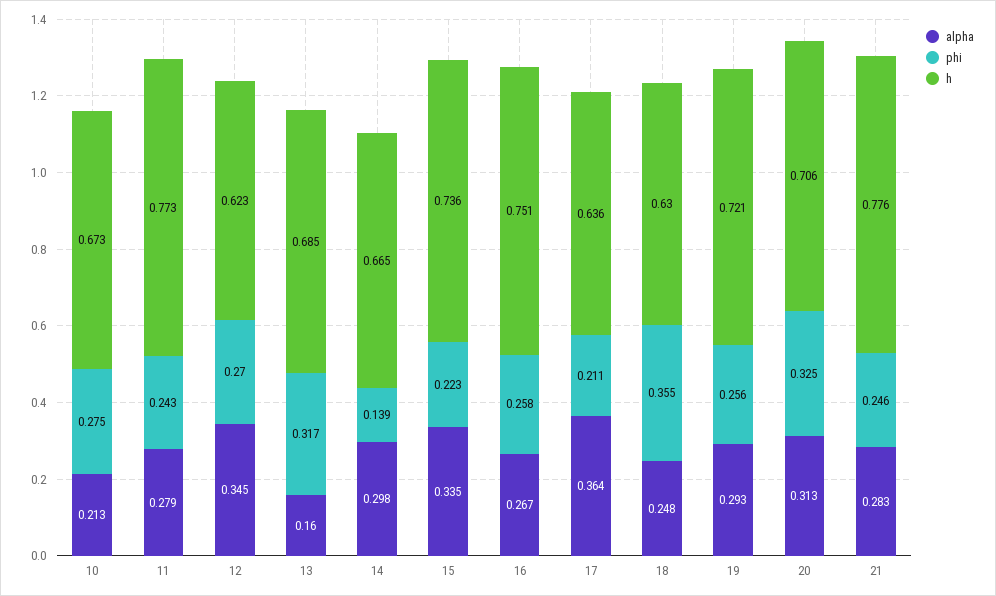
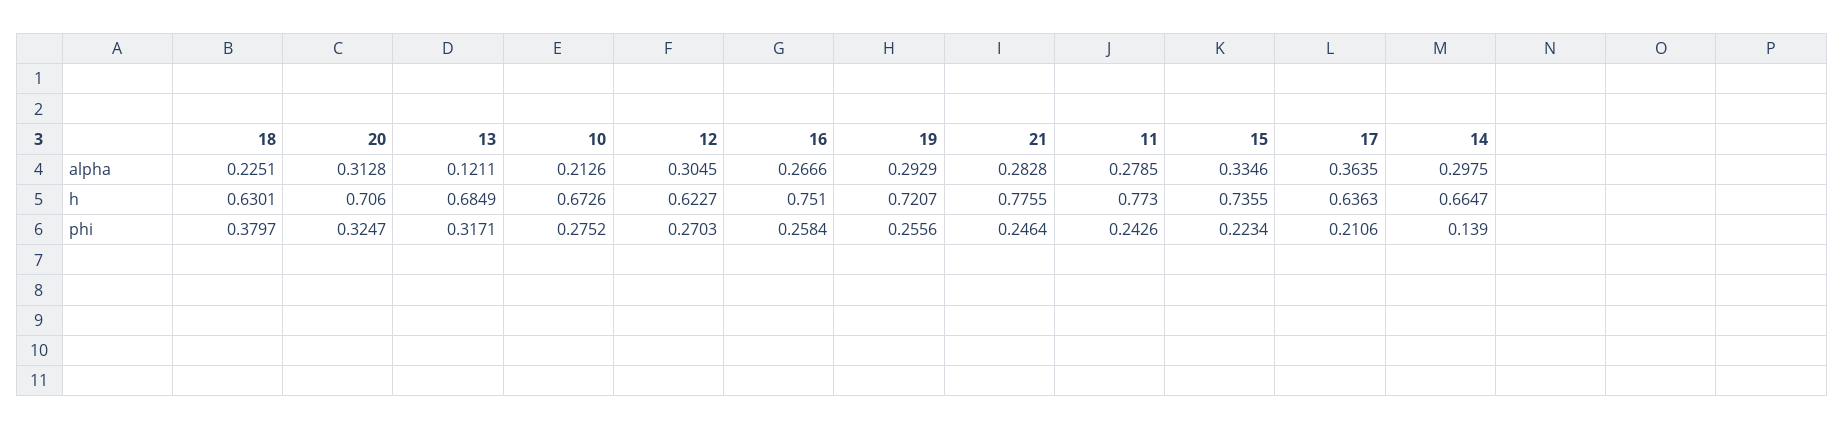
alpha, 12: 0.345 -> 0.3045
alpha, 13: 0.16 -> 0.1211
alpha, 18: 0.248 -> 0.2251
phi, 18: 0.355 -> 0.3797

